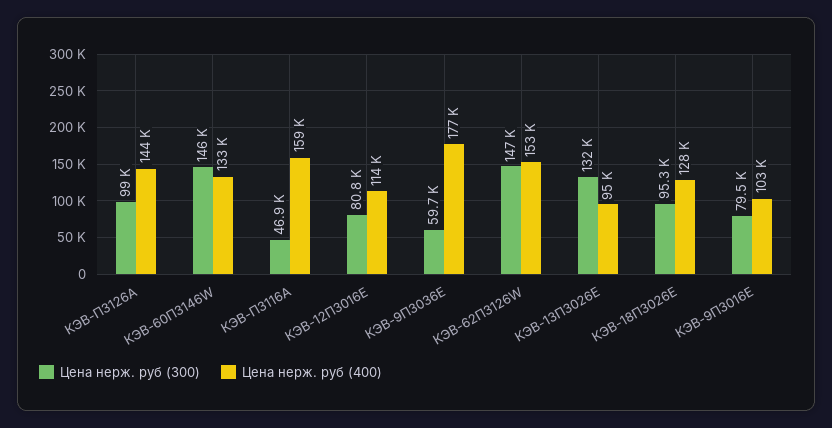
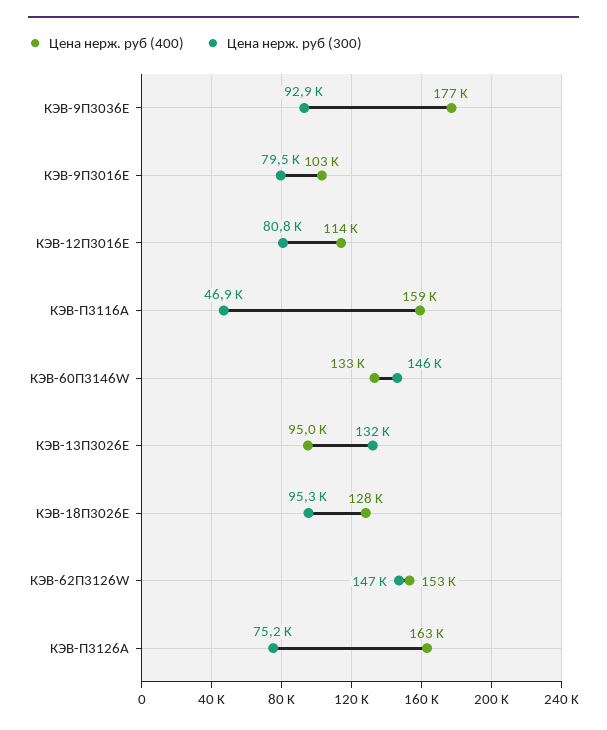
Цена нерж. руб (300), КЭВ-П3126А: 99000 -> 75200
Цена нерж. руб (400), КЭВ-П3126А: 144000 -> 163000
Цена нерж. руб (300), КЭВ-9П3036Е: 59700 -> 92900

